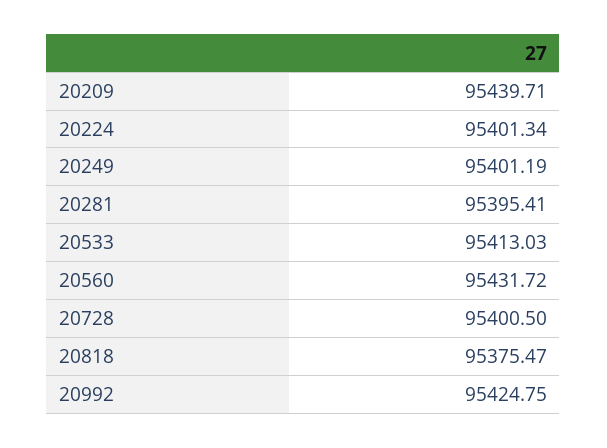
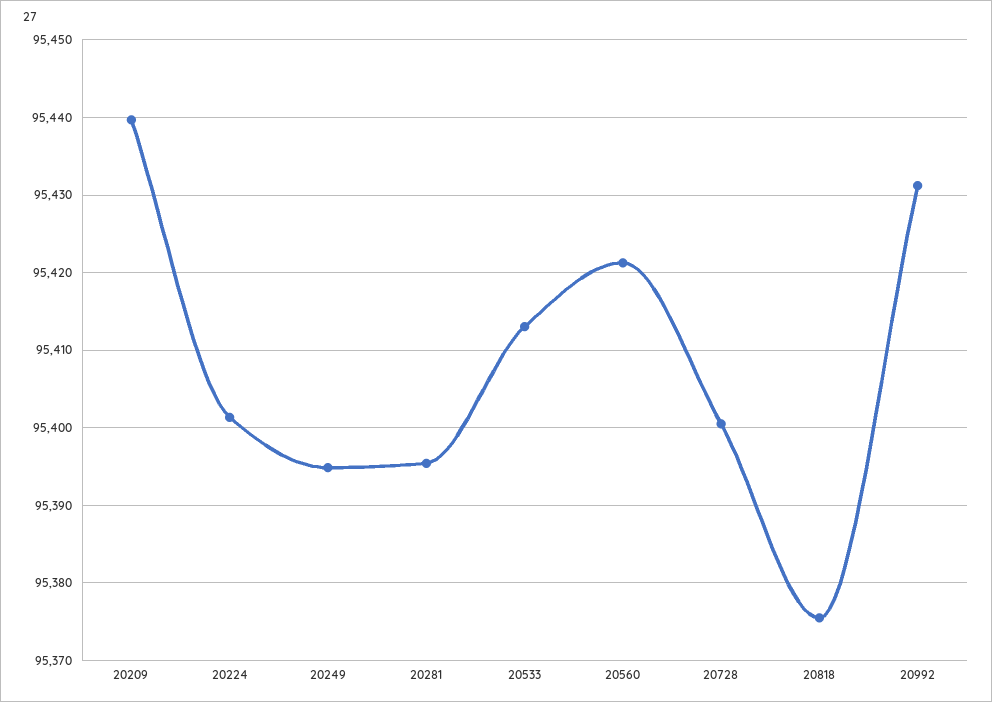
20249: 95401.19 -> 95395
20560: 95431.72 -> 95421
20992: 95424.75 -> 95431

